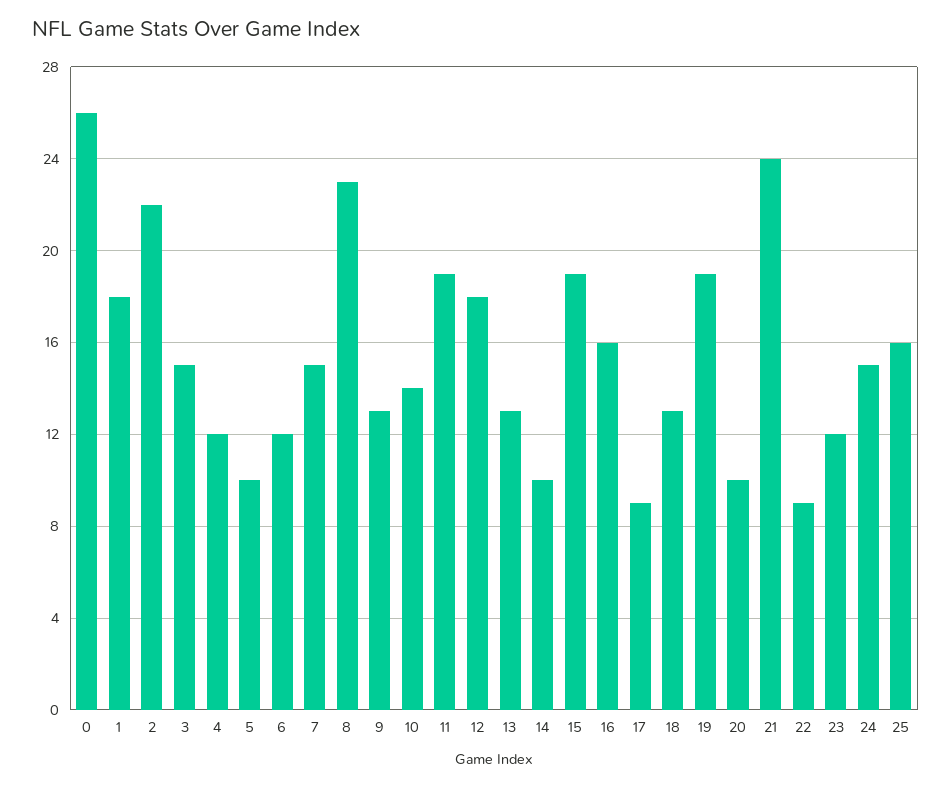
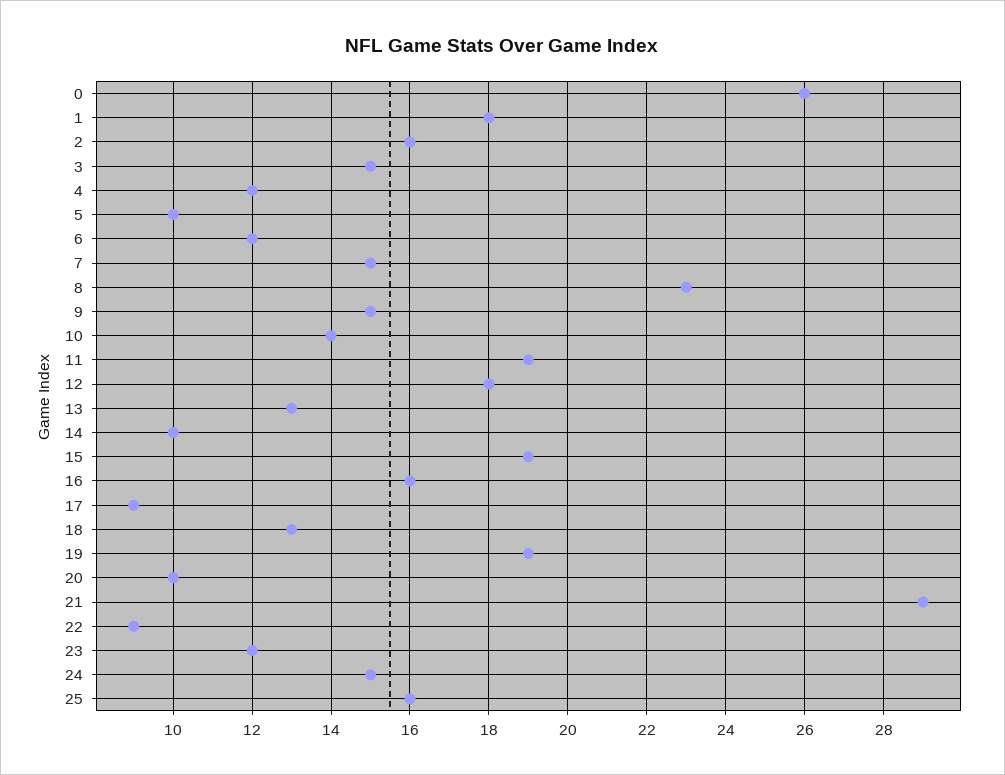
2: 22 -> 16
9: 13 -> 15
21: 24 -> 29

